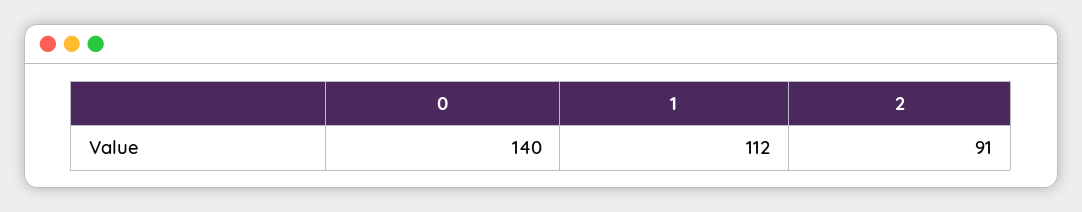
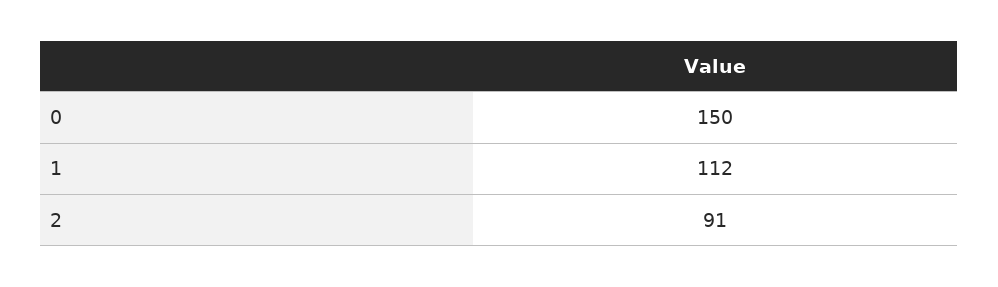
0: 140 -> 150

